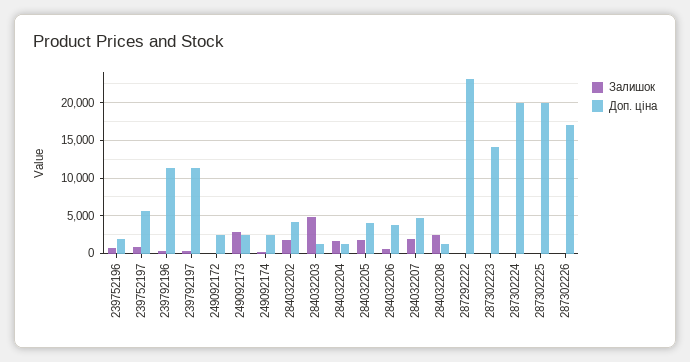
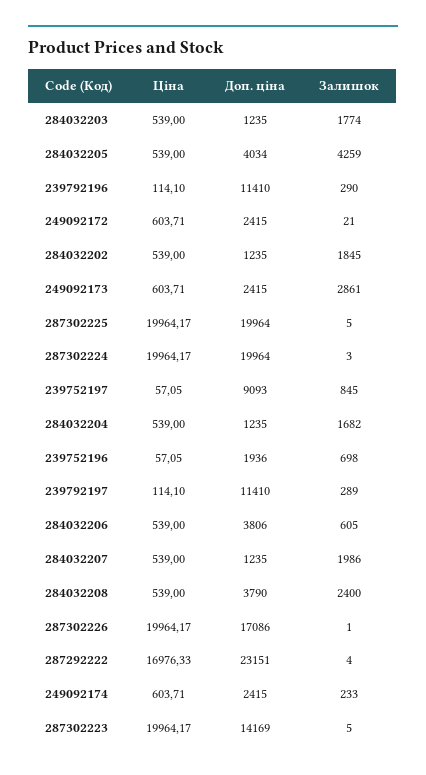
Доп. ціна, 239752197: 6000 -> 9093
Доп. ціна, 284032202: 4000 -> 1235
Залишок, 284032203: 5000 -> 1774
Залишок, 284032205: 2000 -> 4259
Доп. ціна, 284032207: 5000 -> 1235
Доп. ціна, 284032208: 1000 -> 3790
Ціна, 284032203: none -> 539
Ціна, 284032205: none -> 539
Ціна, 239792196: none -> 114.1
Ціна, 249092172: none -> 603.71
Ціна, 284032202: none -> 539
Ціна, 249092173: none -> 603.71
Ціна, 287302225: none -> 19964.17
Ціна, 287302224: none -> 19964.17
Ціна, 239752197: none -> 57.05
Ціна, 284032204: none -> 539
Ціна, 239752196: none -> 57.05
Ціна, 239792197: none -> 114.1
Ціна, 284032206: none -> 539
Ціна, 284032207: none -> 539
Ціна, 284032208: none -> 539
Ціна, 287302226: none -> 19964.17
Ціна, 287292222: none -> 16976.33
Ціна, 249092174: none -> 603.71
Ціна, 287302223: none -> 19964.17

